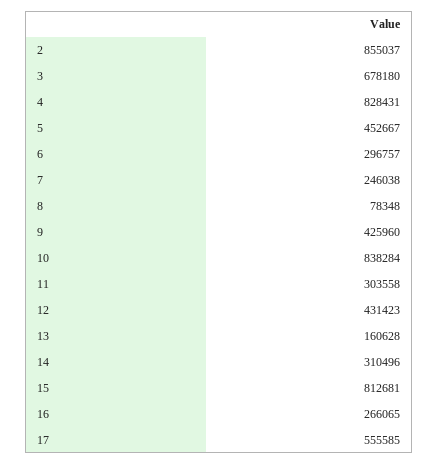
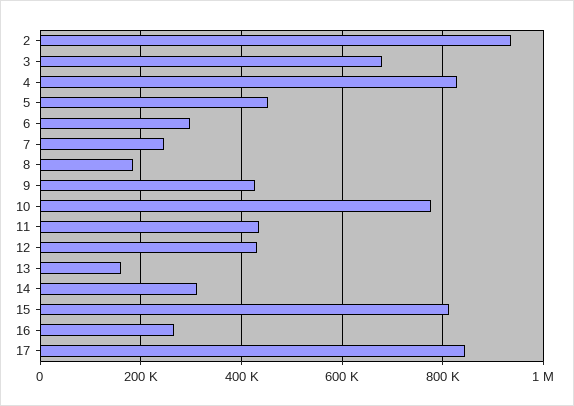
2: 855037 -> 940000
8: 78348 -> 180000
10: 838284 -> 780000
11: 303558 -> 440000
17: 555585 -> 840000

